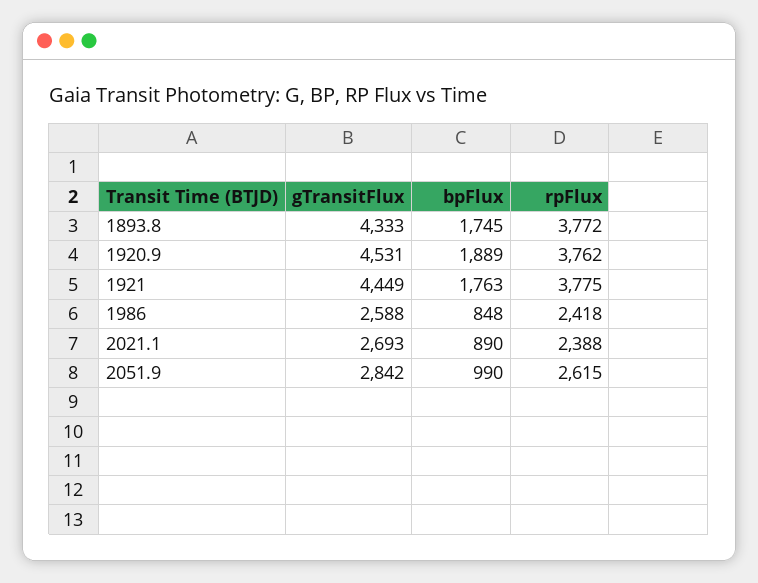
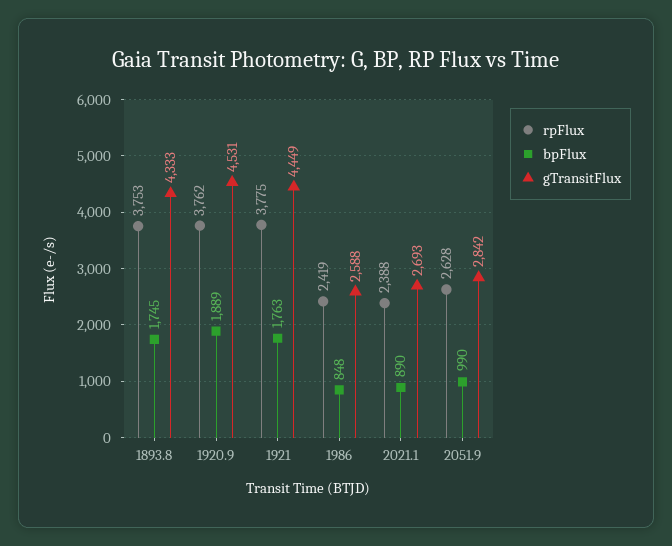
rpFlux, 1893.8: 3772 -> 3753
rpFlux, 1986: 2418 -> 2419
rpFlux, 2051.9: 2615 -> 2628

